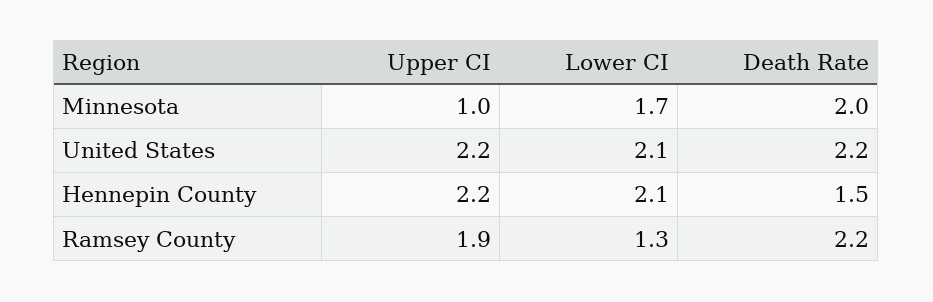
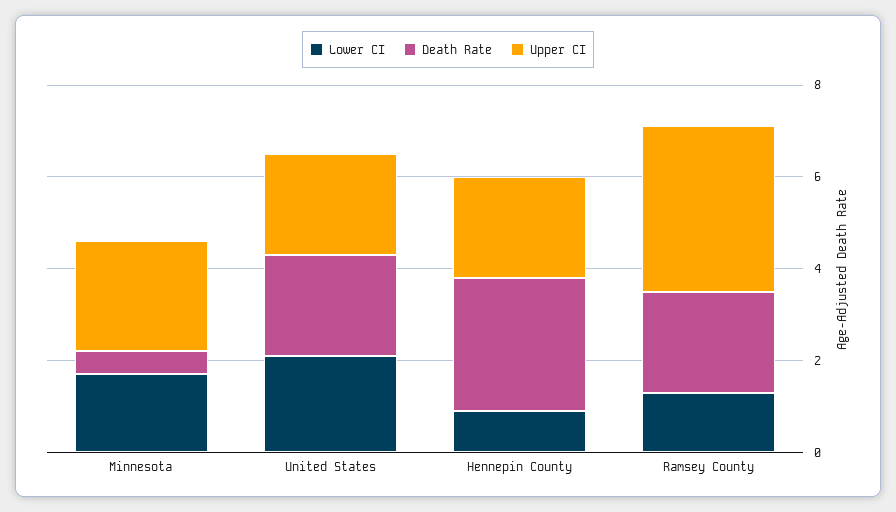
Upper CI, Minnesota: 1 -> 2.5
Death Rate, Minnesota: 2 -> 0.5
Lower CI, Hennepin County: 2.1 -> 1
Death Rate, Hennepin County: 1.5 -> 3
Upper CI, Ramsey County: 1.9 -> 3.5

